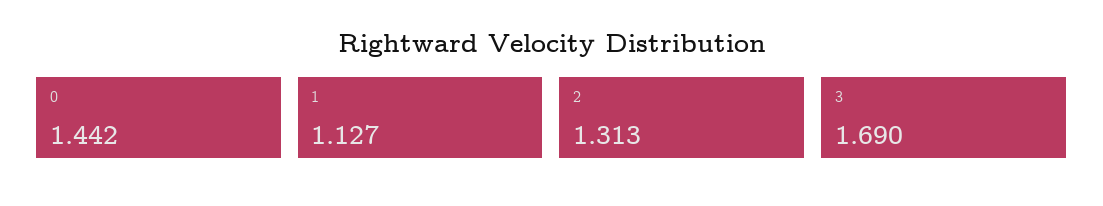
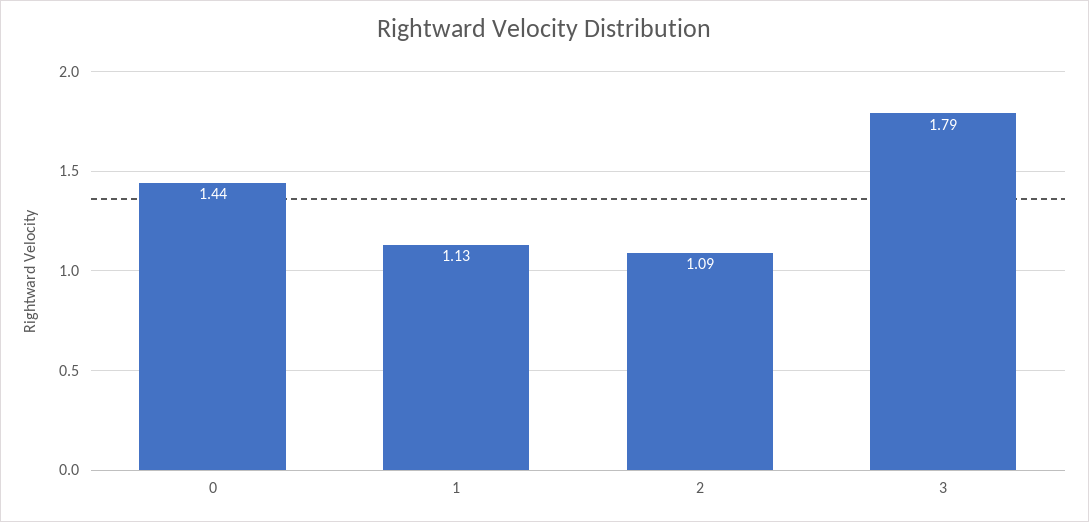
2: 1.313 -> 1.09
3: 1.69 -> 1.79

